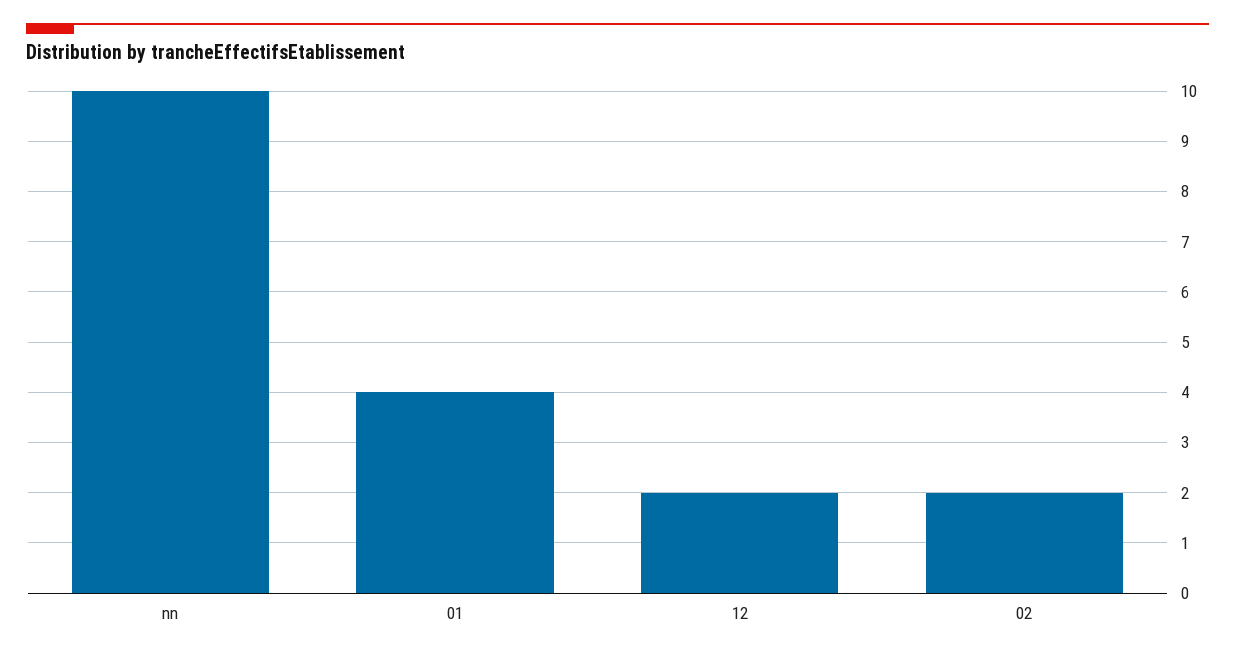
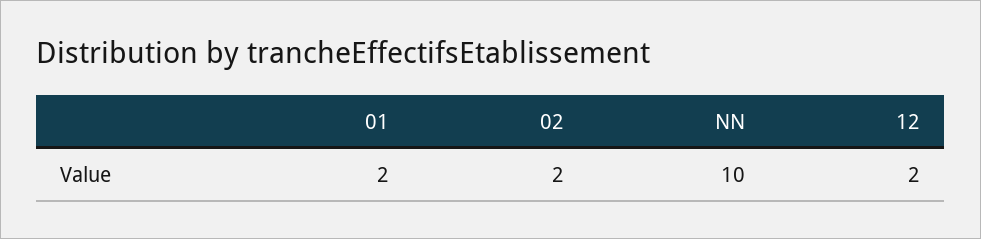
01: 4 -> 2

